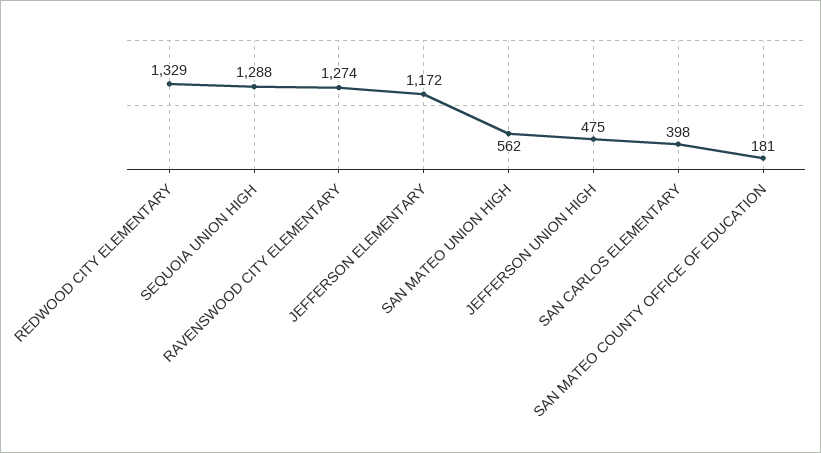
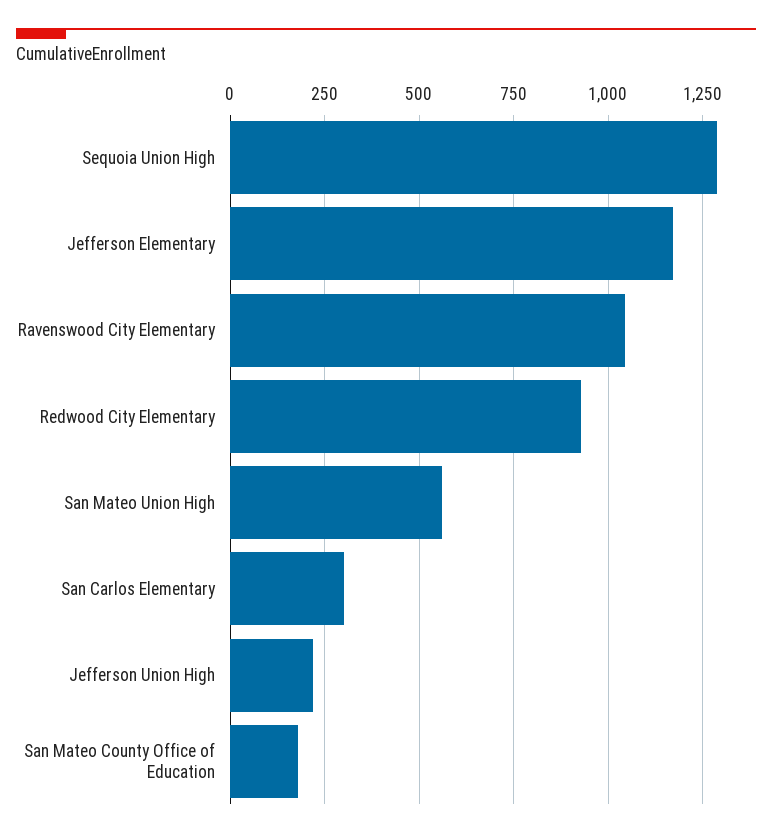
REDWOOD CITY ELEMENTARY: 1329 -> 925
RAVENSWOOD CITY ELEMENTARY: 1274 -> 1050
JEFFERSON UNION HIGH: 475 -> 225
SAN CARLOS ELEMENTARY: 398 -> 300

